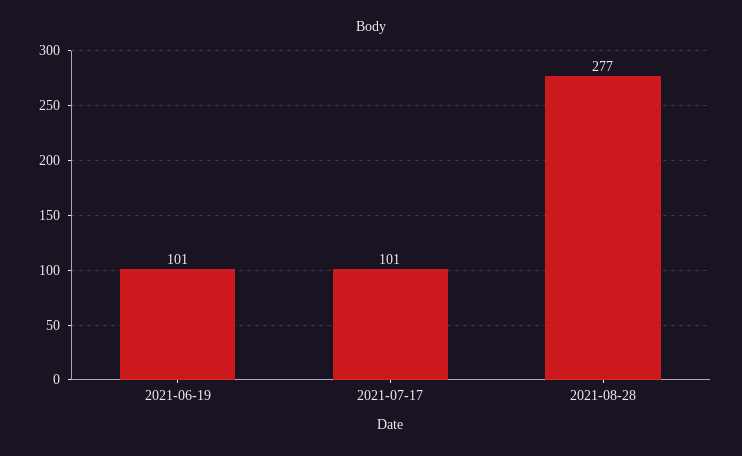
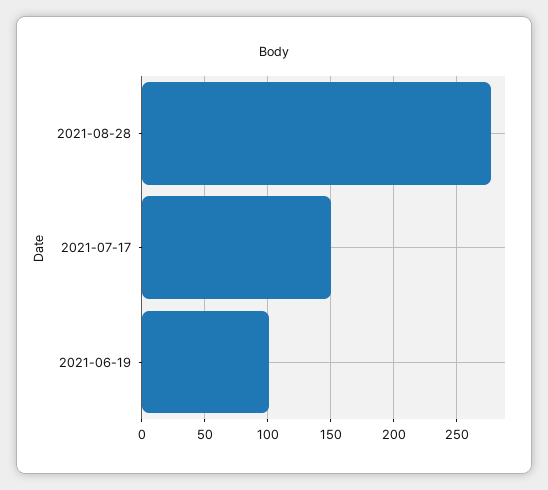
2021-07-17: 101 -> 150

